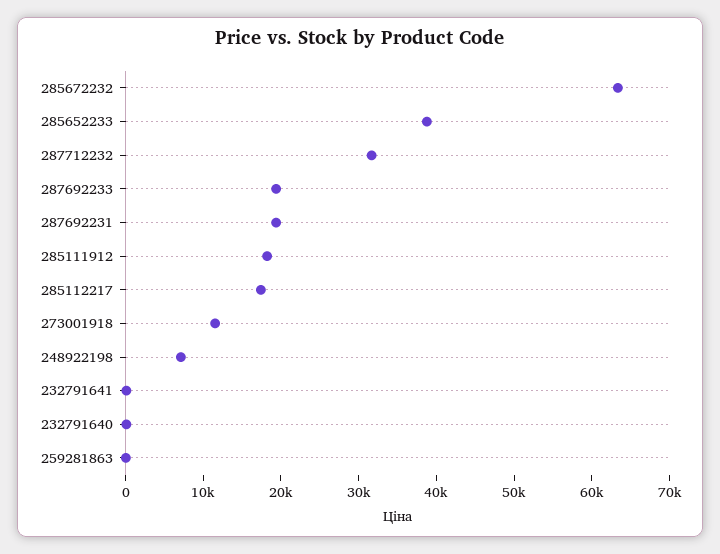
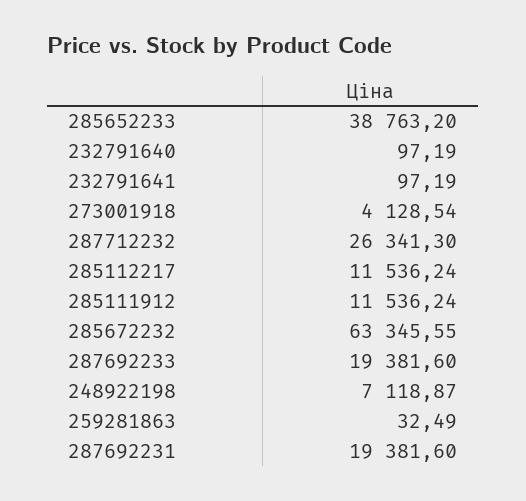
287712232: 32000 -> 26341.3
285111912: 18000 -> 11536.24
285112217: 18000 -> 11536.24
273001918: 12000 -> 4128.54

